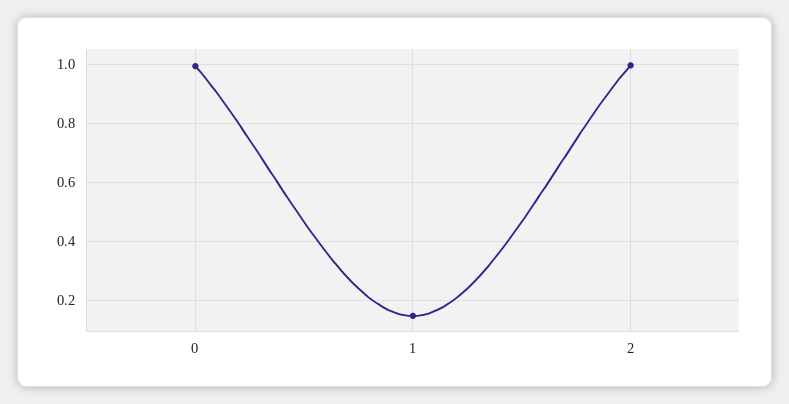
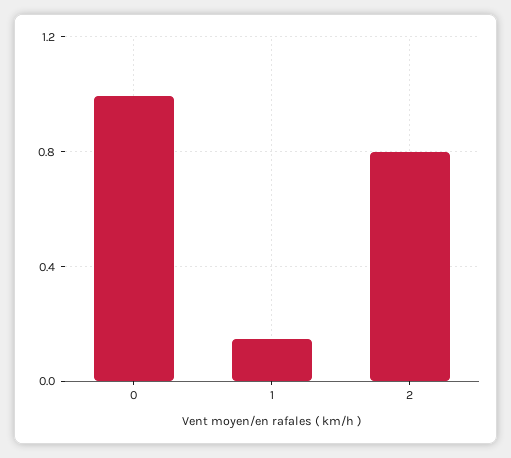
2: 1 -> 0.8

